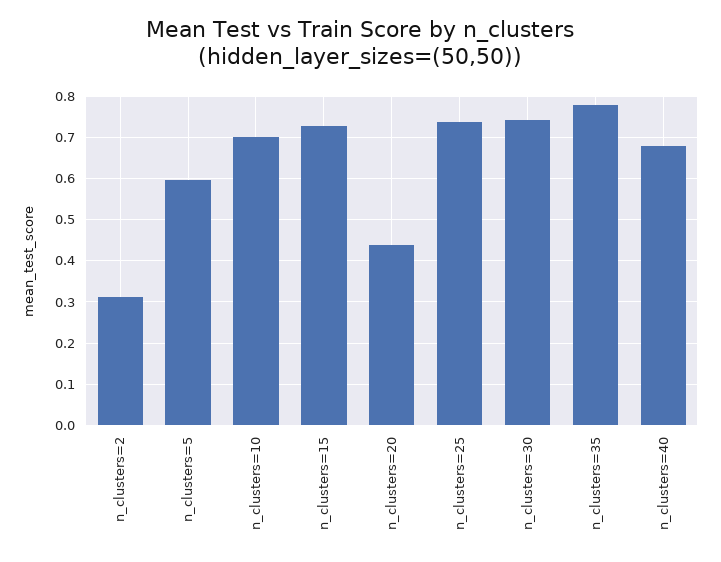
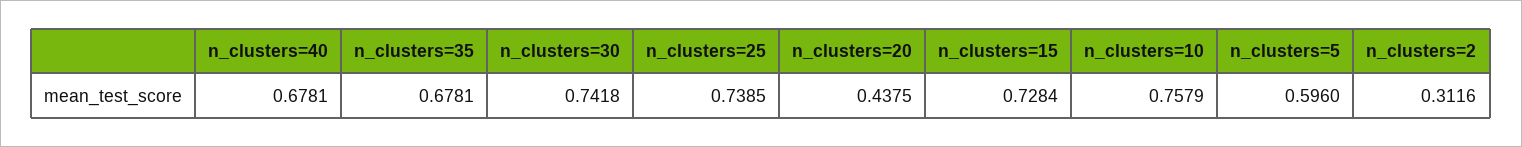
n_clusters=10: 0.7 -> 0.7579
n_clusters=35: 0.78 -> 0.6781

